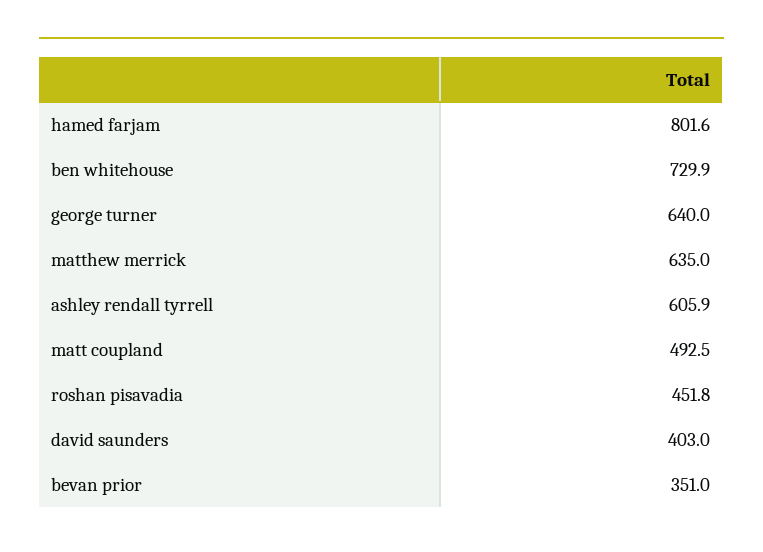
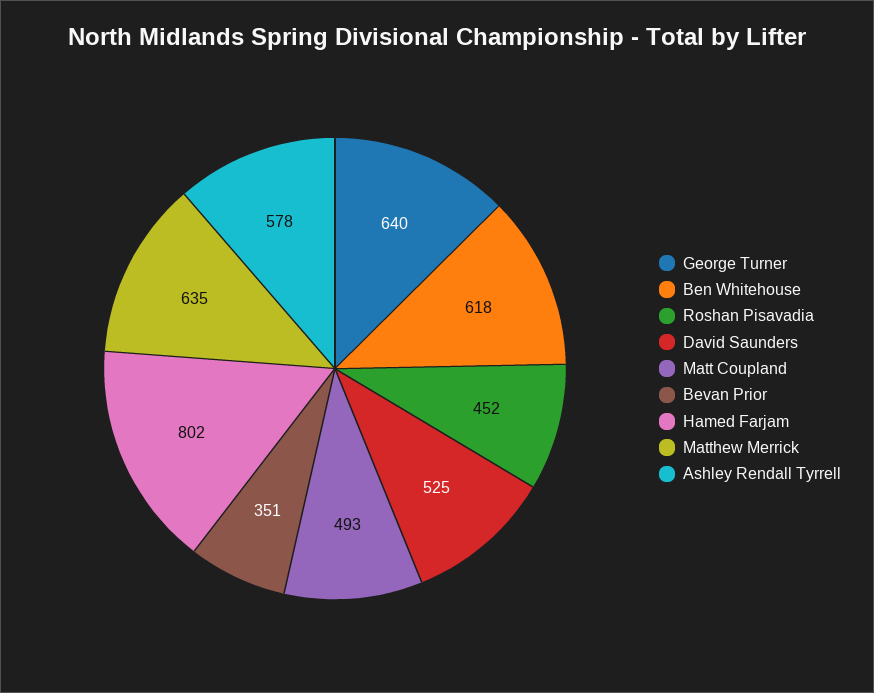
ben whitehouse: 729.9 -> 618
ashley rendall tyrrell: 605.9 -> 578
david saunders: 403 -> 525

